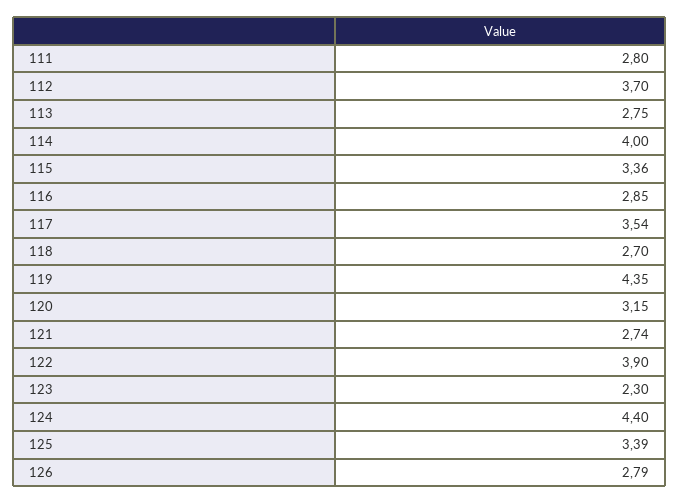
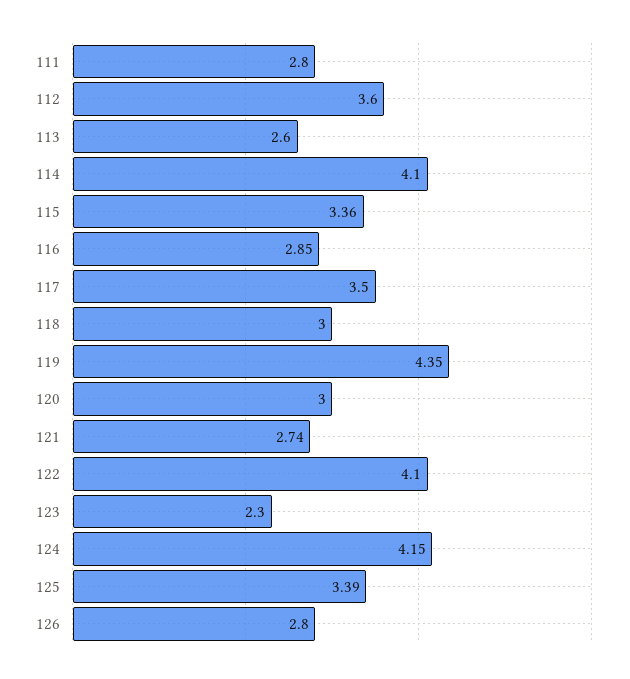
112: 3.7 -> 3.6
113: 2.75 -> 2.6
114: 4 -> 4.1
117: 3.54 -> 3.5
118: 2.7 -> 3
120: 3.15 -> 3
122: 3.9 -> 4.1
124: 4.4 -> 4.15
126: 2.79 -> 2.8

